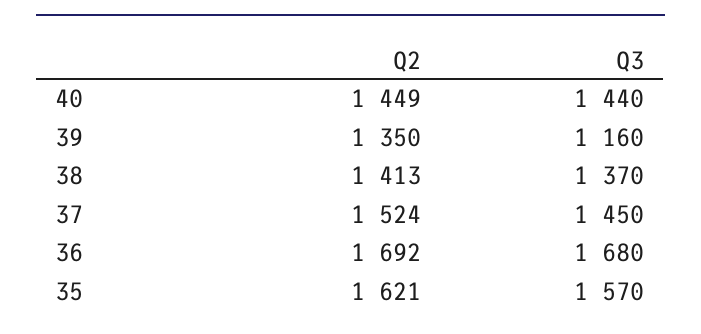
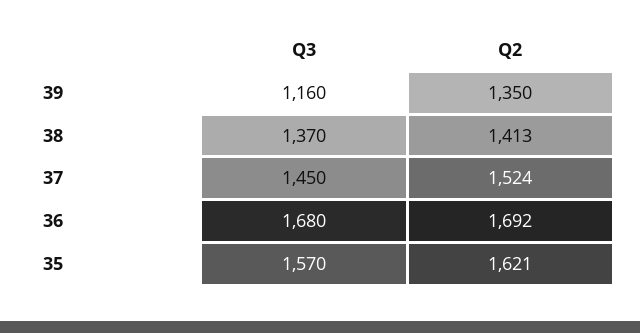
Q2, 40: 1449 -> none
Q3, 40: 1440 -> none

